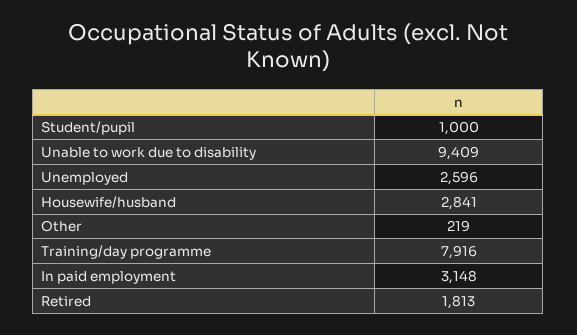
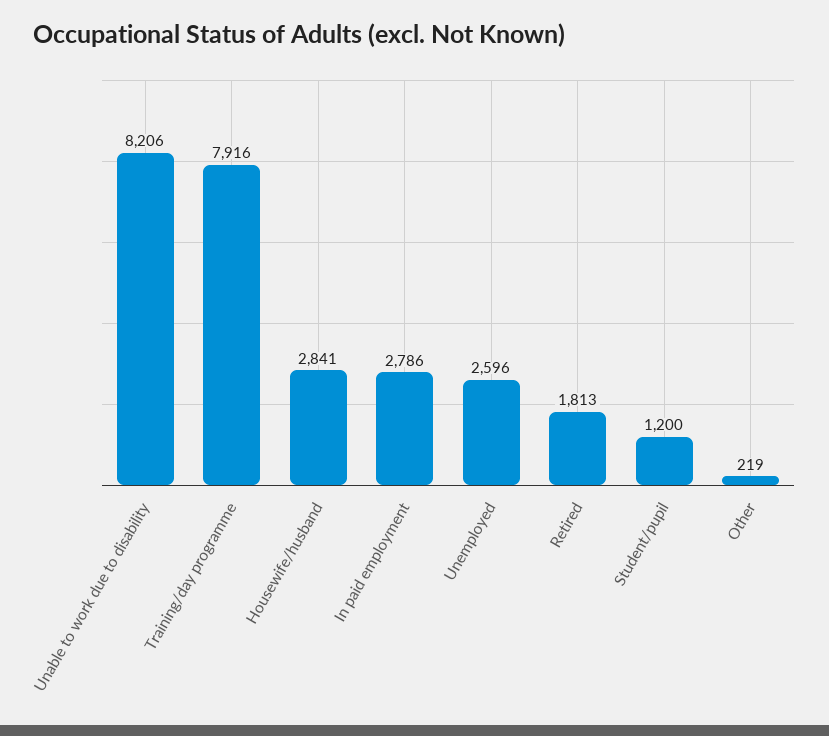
Student/pupil: 1000 -> 1200
Unable to work due to disability: 9409 -> 8206
In paid employment: 3148 -> 2786

